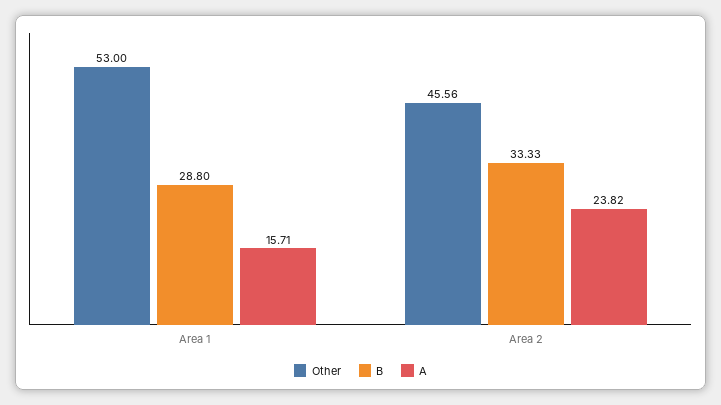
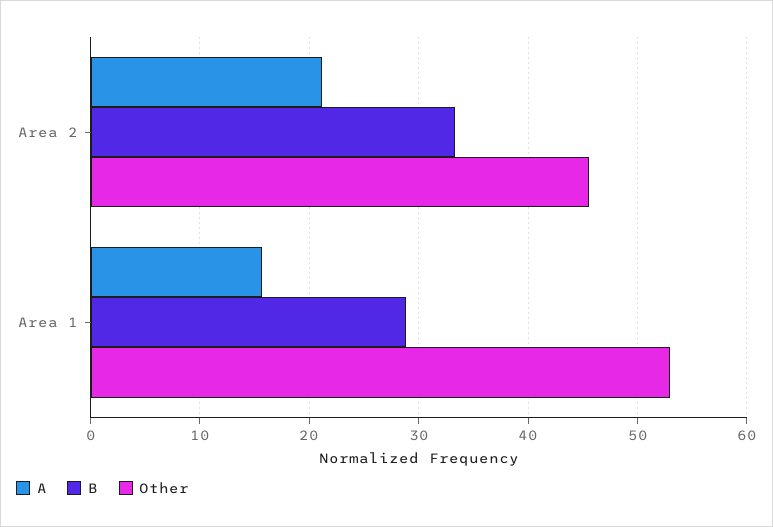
A, Area 2: 23.82 -> 21

